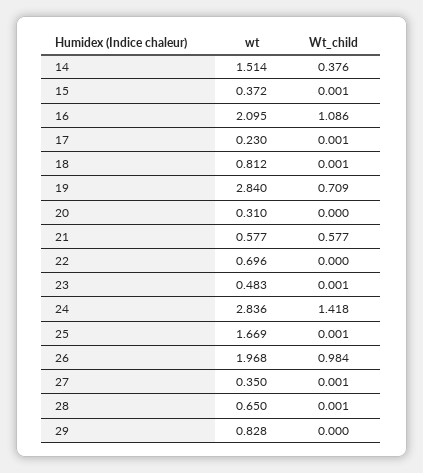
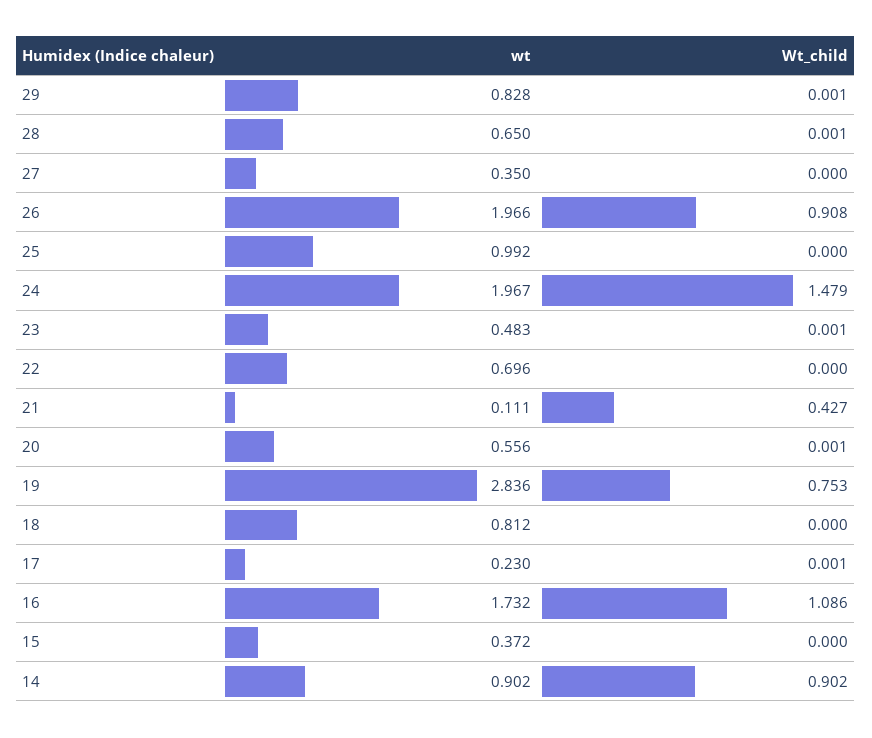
wt, 14: 1.514 -> 0.902
Wt_child, 14: 0.376 -> 0.902
Wt_child, 15: 0.001 -> 0
wt, 16: 2.095 -> 1.732
Wt_child, 18: 0.001 -> 0
wt, 19: 2.84 -> 2.836
Wt_child, 19: 0.709 -> 0.753
wt, 20: 0.31 -> 0.556
Wt_child, 20: 0 -> 0.001
wt, 21: 0.577 -> 0.111
Wt_child, 21: 0.577 -> 0.427
wt, 24: 2.836 -> 1.967
Wt_child, 24: 1.418 -> 1.479
wt, 25: 1.669 -> 0.992
Wt_child, 25: 0.001 -> 0
wt, 26: 1.968 -> 1.966
Wt_child, 26: 0.984 -> 0.908
Wt_child, 27: 0.001 -> 0
Wt_child, 29: 0 -> 0.001

